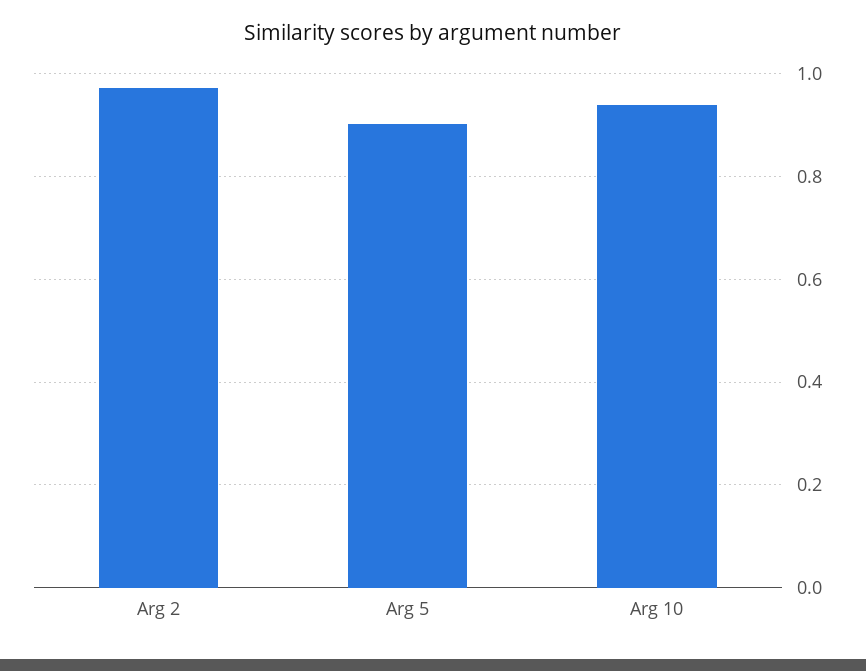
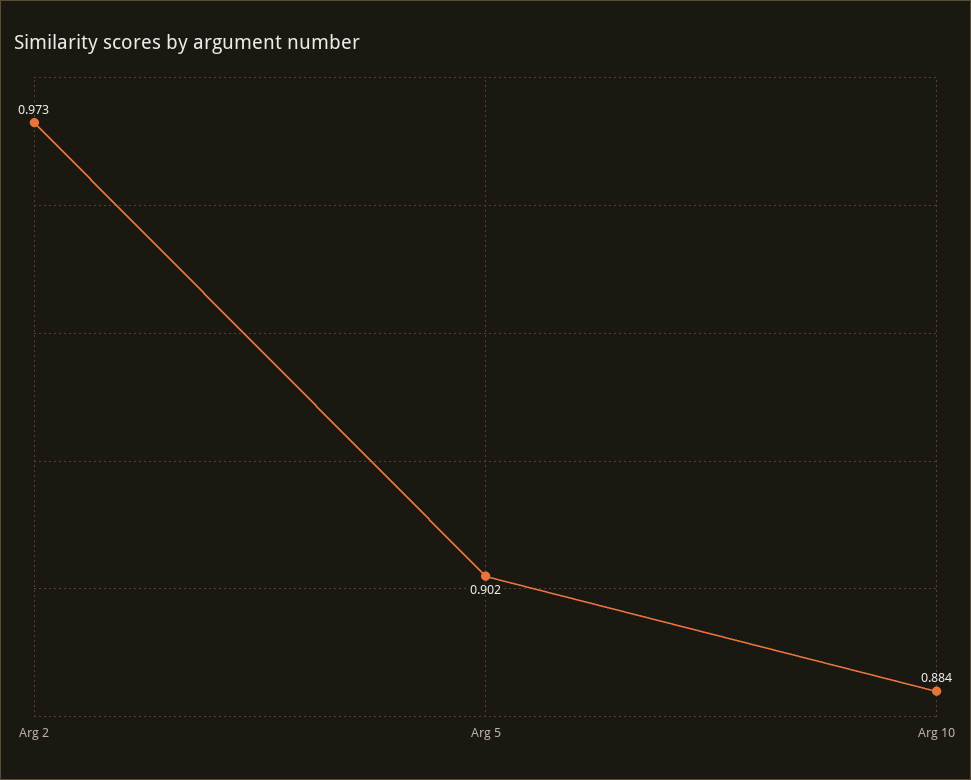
Arg 10: 0.94 -> 0.884

